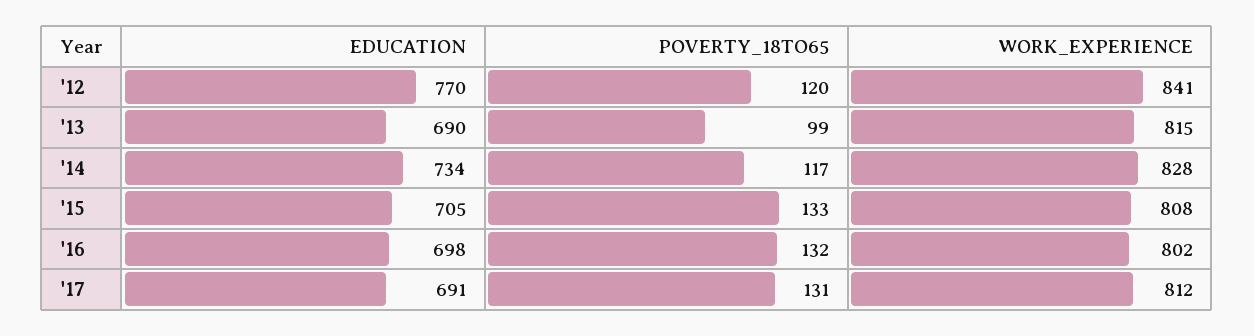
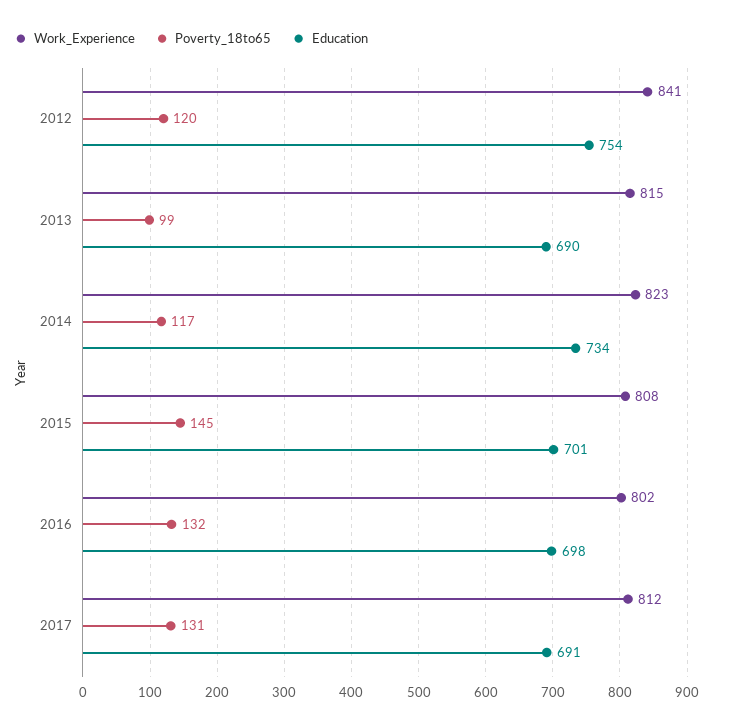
EDUCATION, '12: 770 -> 754
WORK_EXPERIENCE, '14: 828 -> 823
EDUCATION, '15: 705 -> 701
POVERTY_18TO65, '15: 133 -> 145

